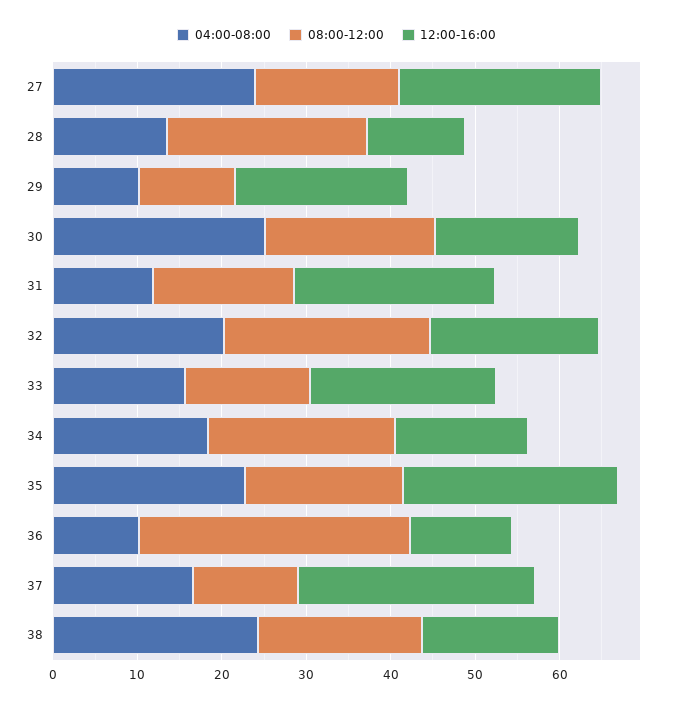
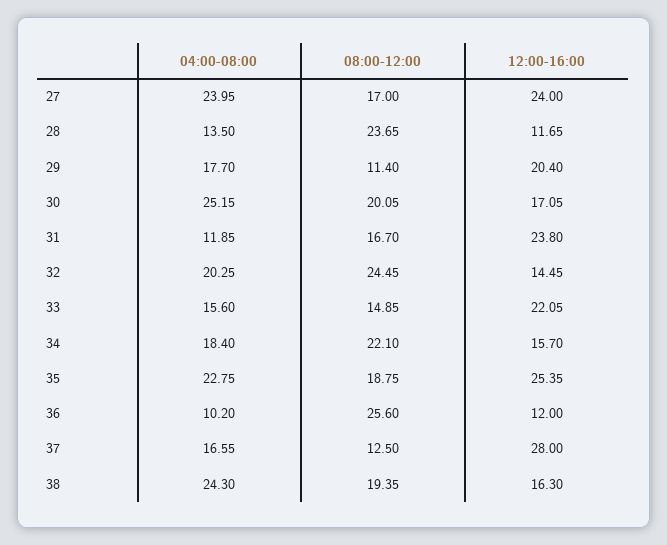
04:00-08:00, 29: 10 -> 17.7
12:00-16:00, 32: 20 -> 14.45
08:00-12:00, 36: 32 -> 25.6

